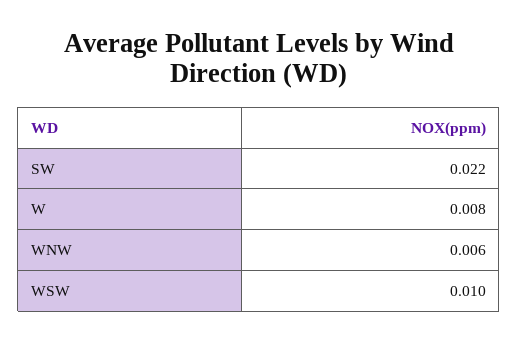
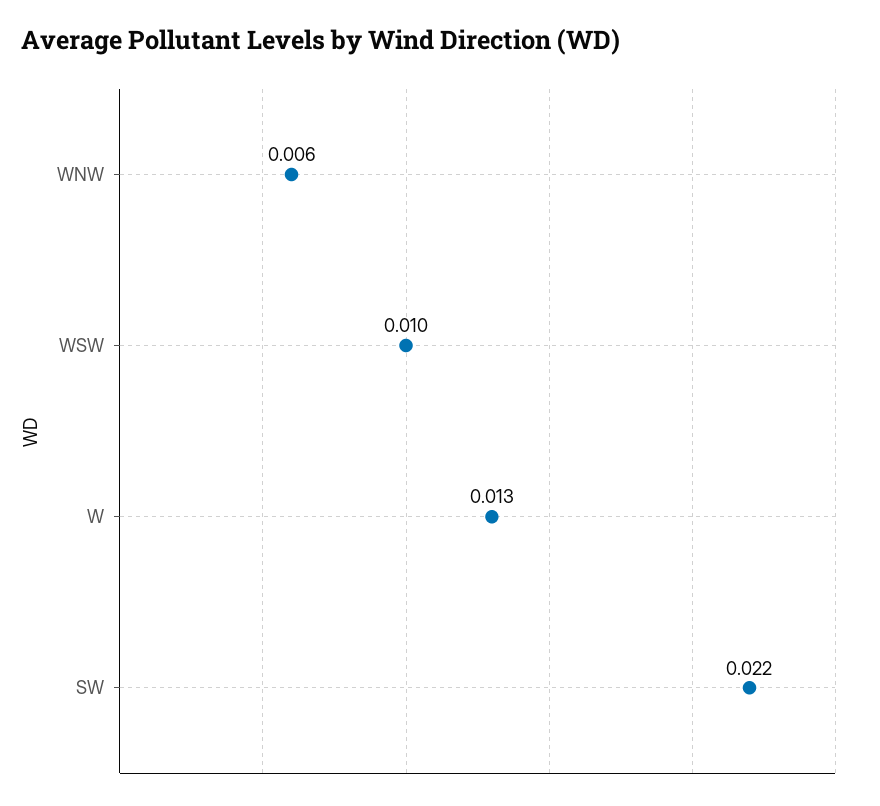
W: 0.008 -> 0.013

